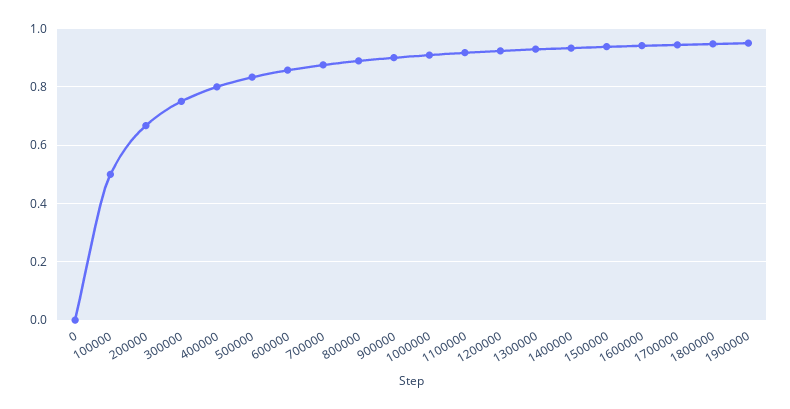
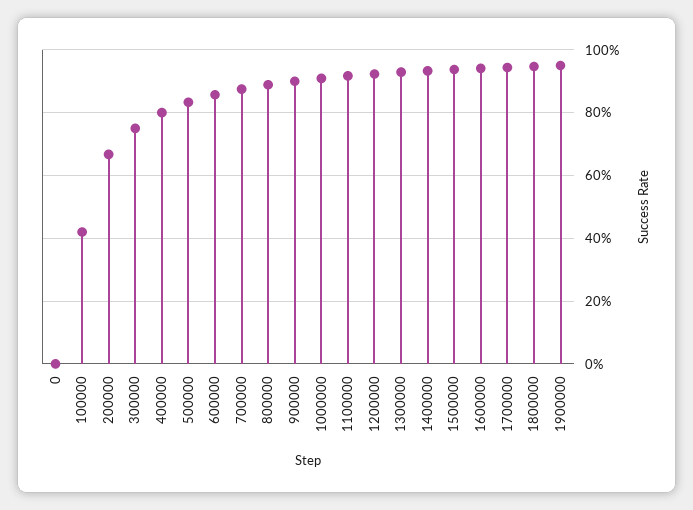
100000: 0.5 -> 0.42

